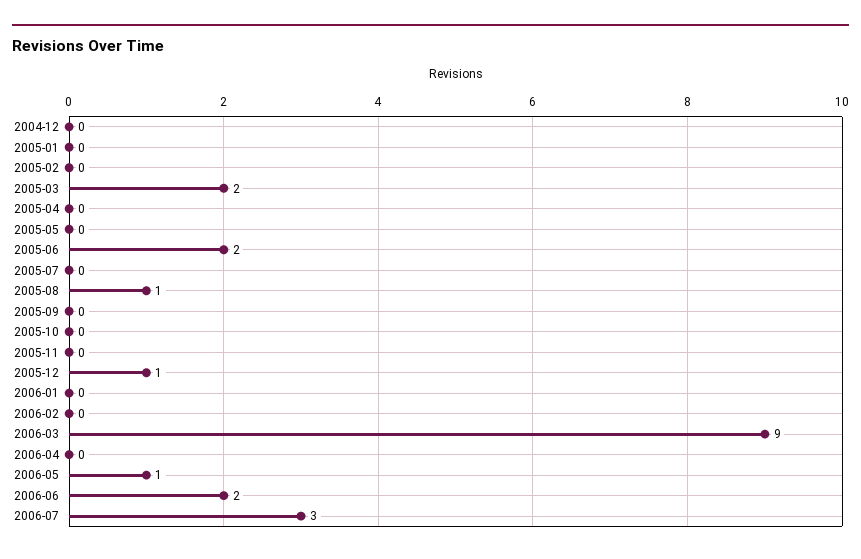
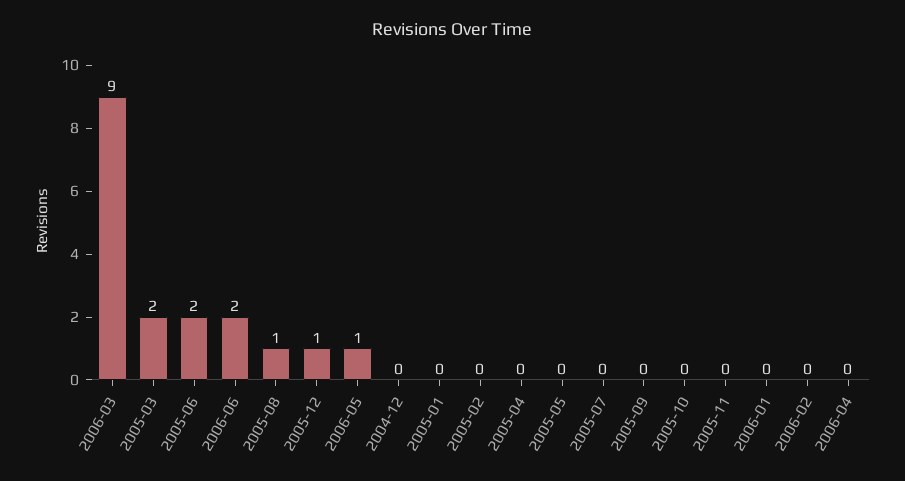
2006-07: 3 -> none

